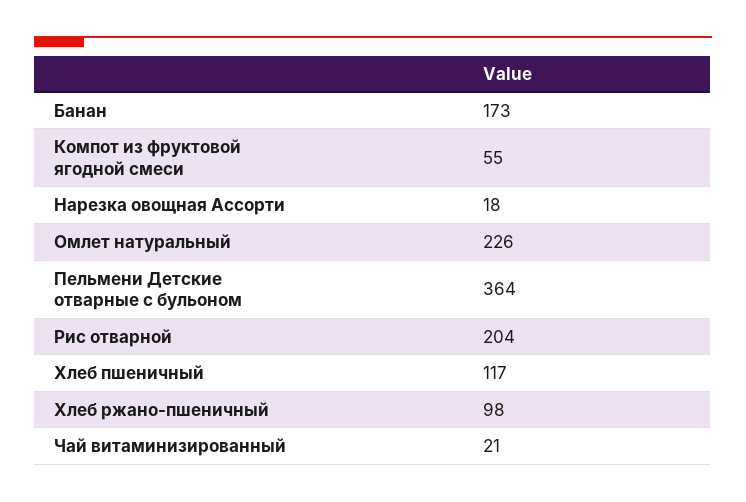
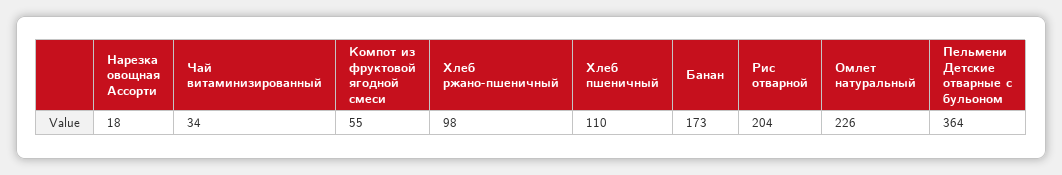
Хлеб пшеничный: 117 -> 110
Чай витаминизированный: 21 -> 34

